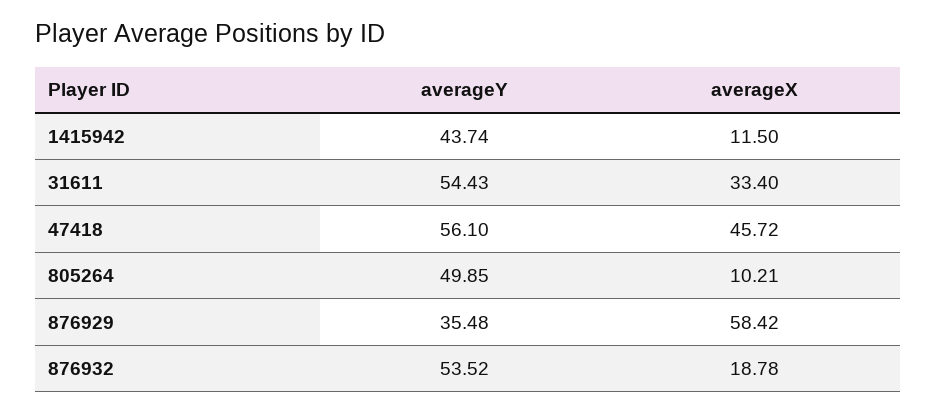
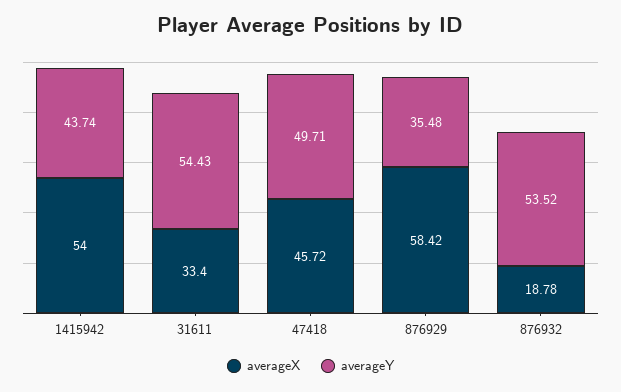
averageX, 1415942: 11.5 -> 54
averageY, 47418: 56.1 -> 49.71
averageY, 805264: 49.85 -> none
averageX, 805264: 10.21 -> none

